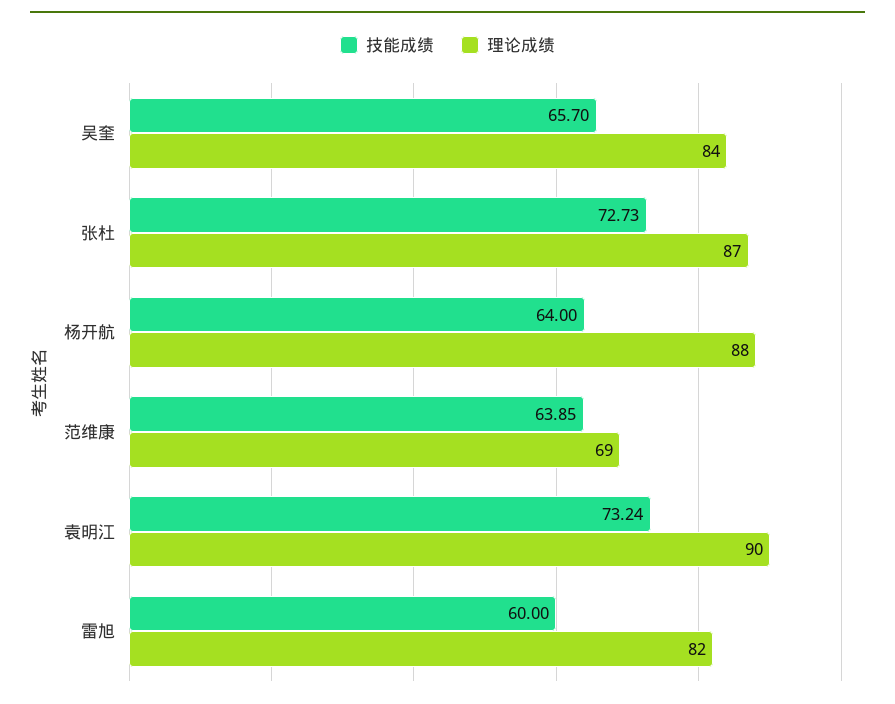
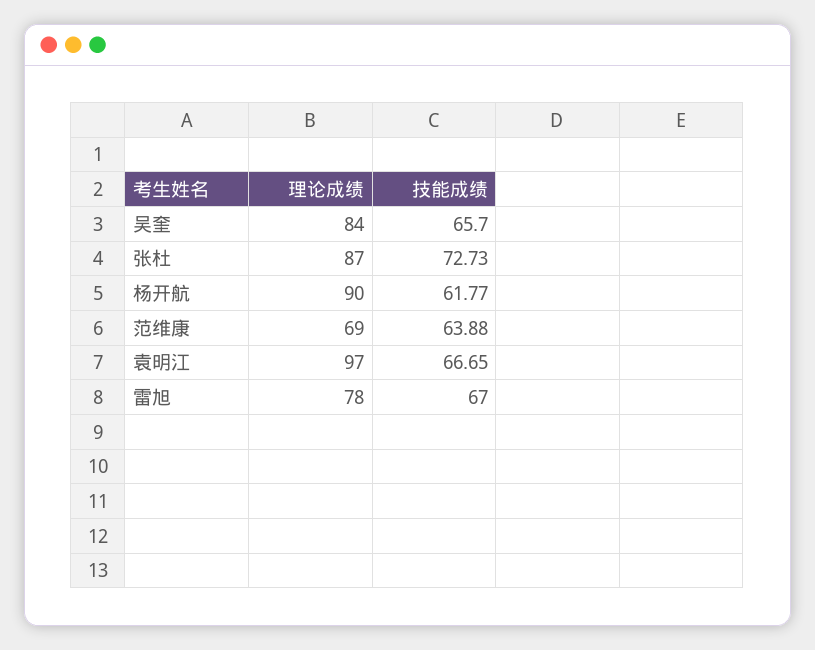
技能成绩, 杨开航: 64 -> 61.77
理论成绩, 杨开航: 88 -> 90
技能成绩, 范维康: 63.85 -> 63.88
技能成绩, 袁明江: 73.24 -> 66.65
理论成绩, 袁明江: 90 -> 97
技能成绩, 雷旭: 60 -> 67
理论成绩, 雷旭: 82 -> 78

